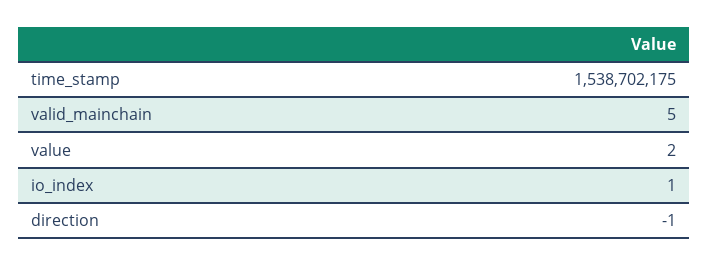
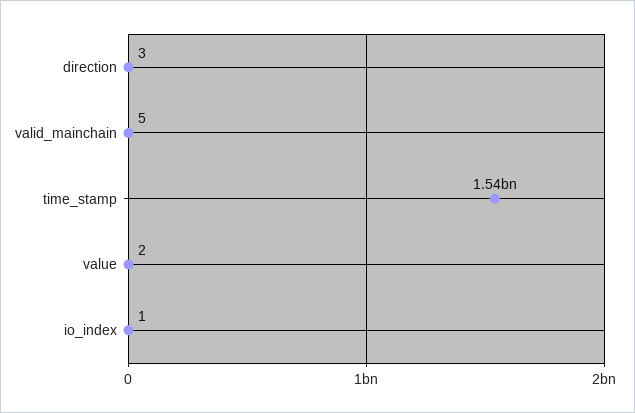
direction: -1 -> 3

